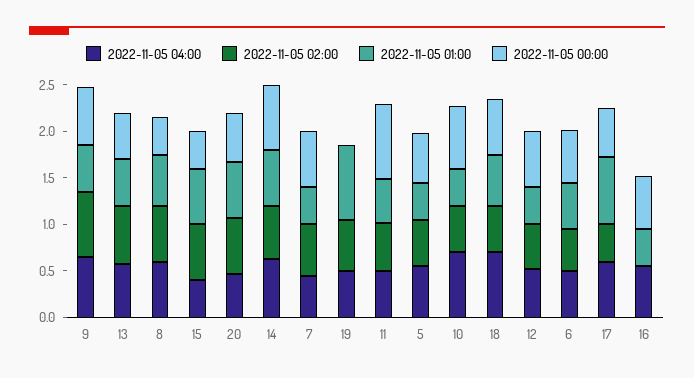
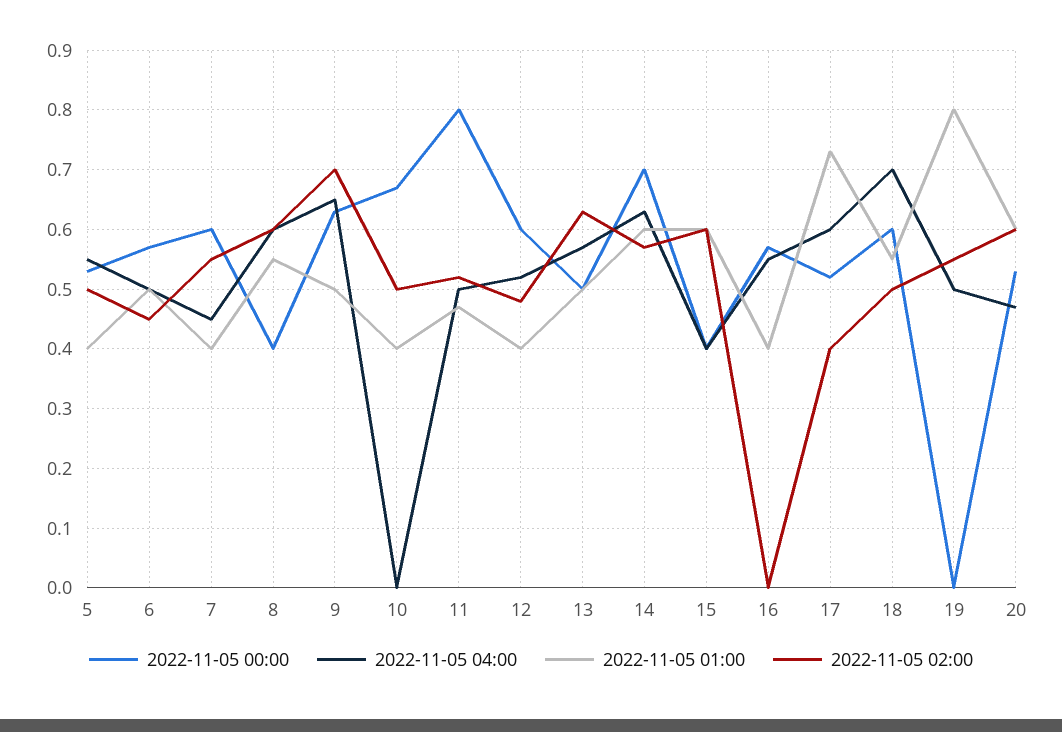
2022-11-05 04:00, 10: 0.7 -> 0

